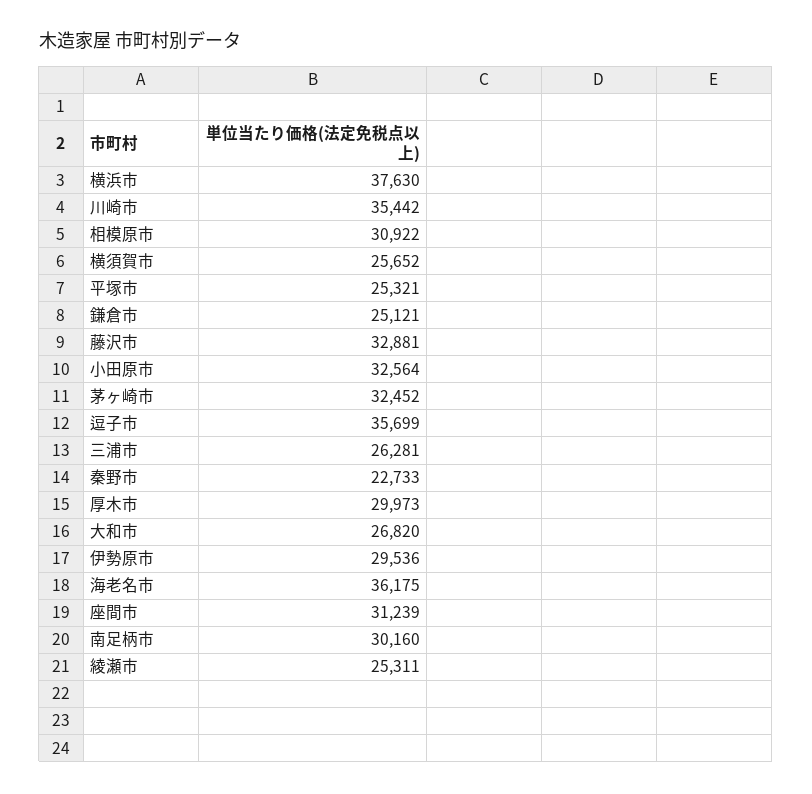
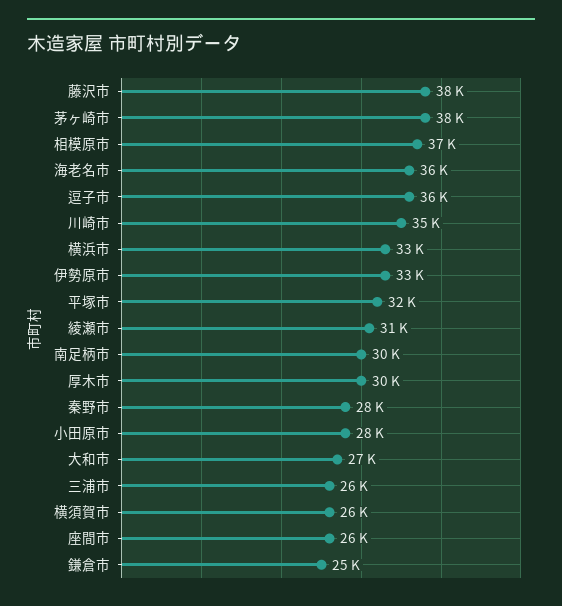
横浜市: 37630 -> 33000
相模原市: 30922 -> 37000
平塚市: 25321 -> 32000
藤沢市: 32881 -> 38000
小田原市: 32564 -> 28000
茅ヶ崎市: 32452 -> 38000
秦野市: 22733 -> 28000
伊勢原市: 29536 -> 33000
座間市: 31239 -> 26000
綾瀬市: 25311 -> 31000

